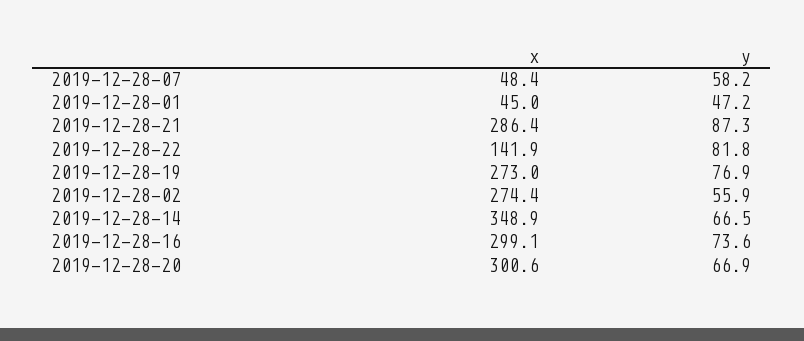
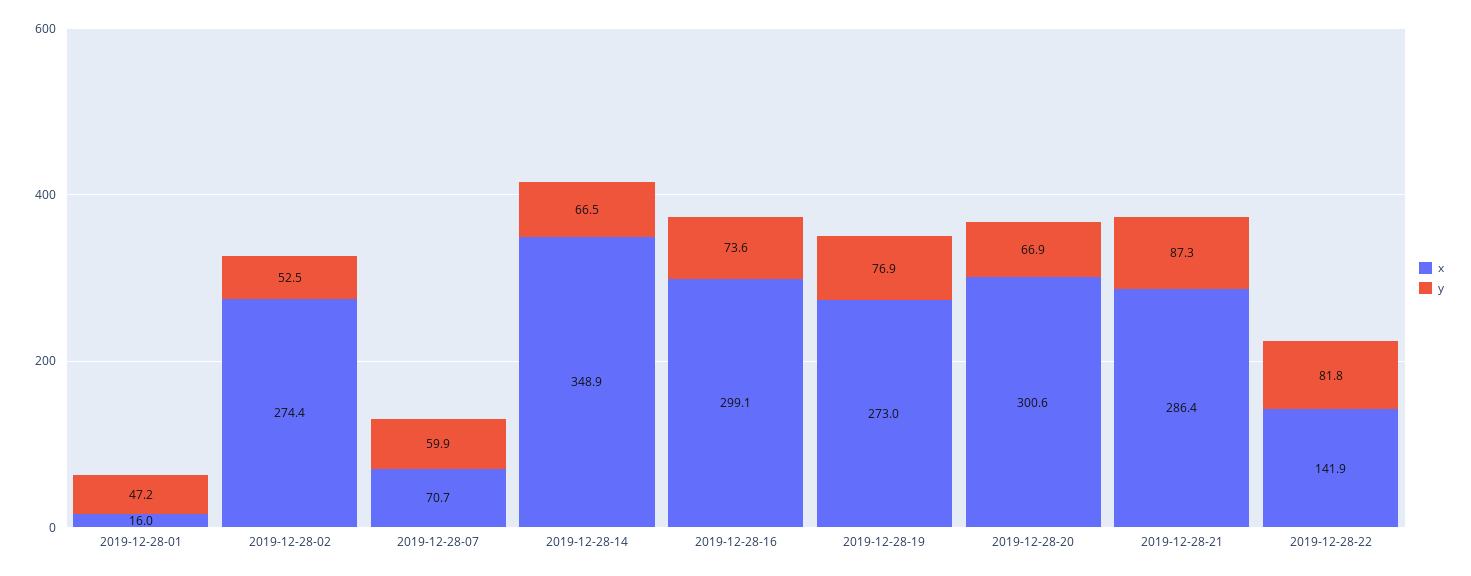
x, 2019-12-28-07: 48.4 -> 70.7
y, 2019-12-28-07: 58.2 -> 59.9
x, 2019-12-28-01: 45 -> 16
y, 2019-12-28-02: 55.9 -> 52.5

